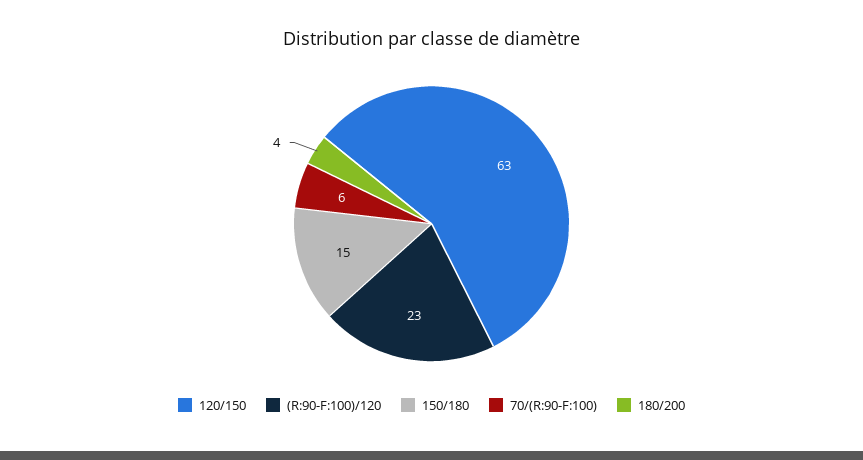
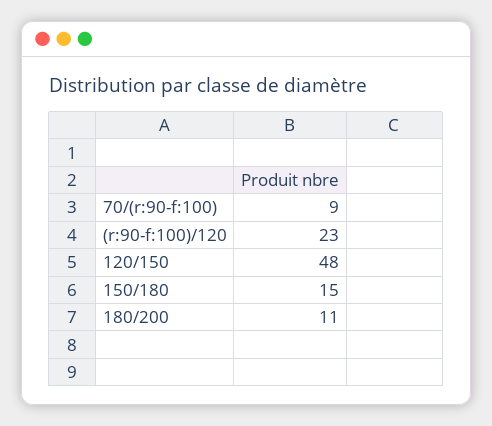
120/150: 63 -> 48
70/(R:90-F:100): 6 -> 9
180/200: 4 -> 11

